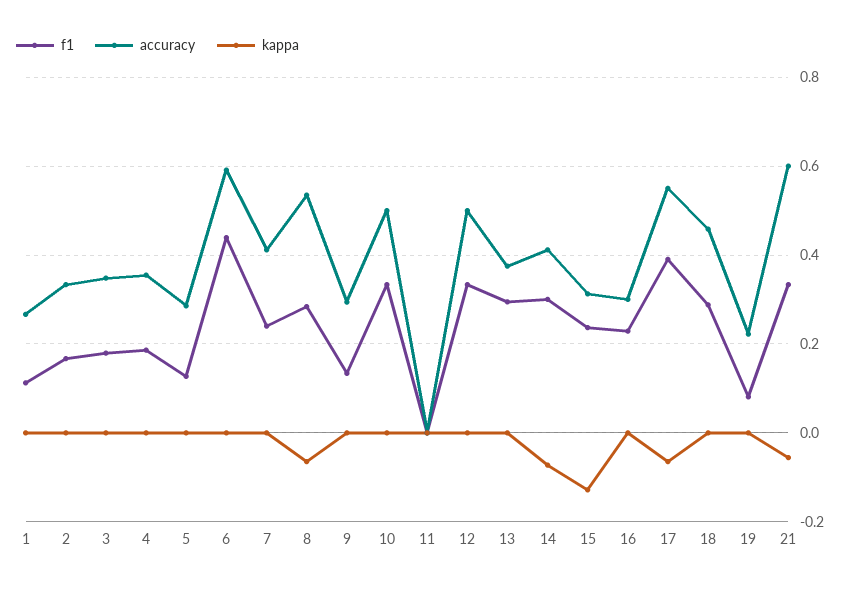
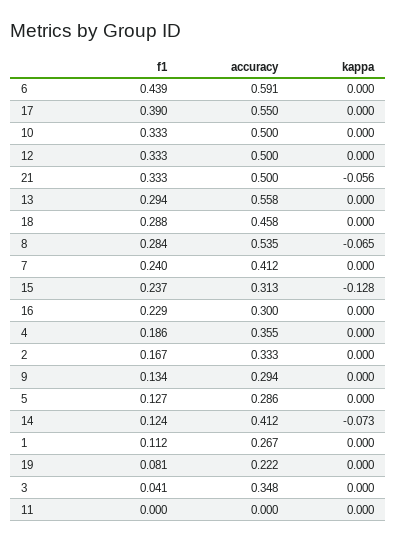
f1, 3: 0.18 -> 0.041
accuracy, 13: 0.38 -> 0.558
f1, 14: 0.3 -> 0.124
kappa, 17: -0.06 -> 0
accuracy, 21: 0.6 -> 0.5

